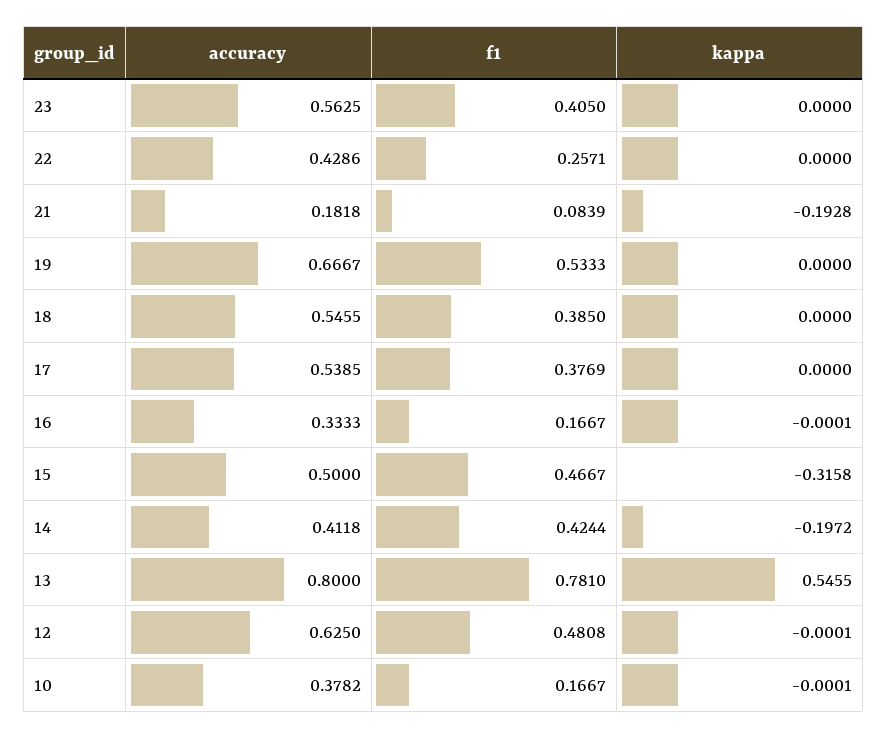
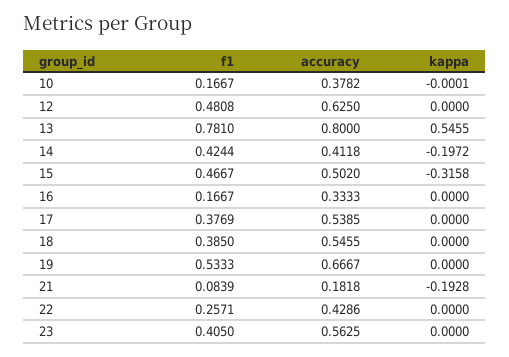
kappa, 16: -0.0001 -> 0
accuracy, 15: 0.5 -> 0.502
kappa, 12: -0.0001 -> 0

